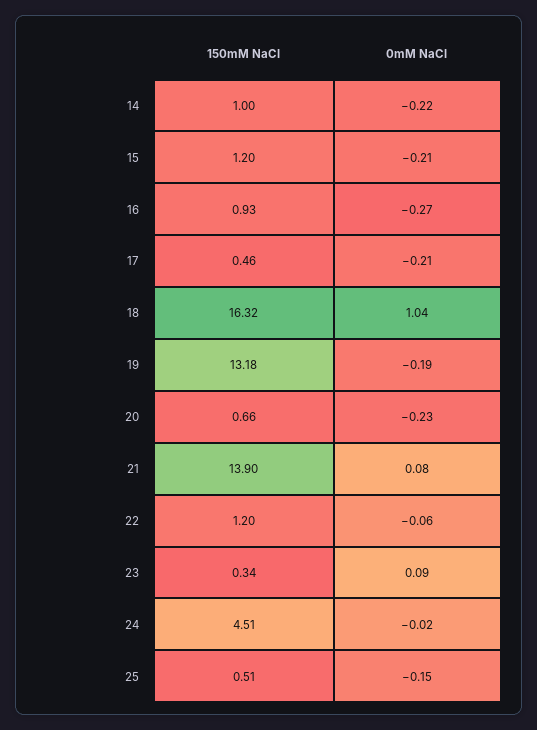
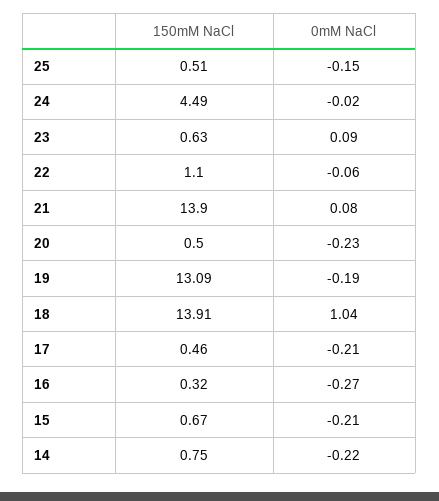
150mM NaCl, 14: 1 -> 0.75
150mM NaCl, 15: 1.2 -> 0.67
150mM NaCl, 16: 0.93 -> 0.32
150mM NaCl, 18: 16.32 -> 13.91
150mM NaCl, 19: 13.18 -> 13.09
150mM NaCl, 20: 0.66 -> 0.5
150mM NaCl, 22: 1.2 -> 1.1
150mM NaCl, 23: 0.34 -> 0.63
150mM NaCl, 24: 4.51 -> 4.49

